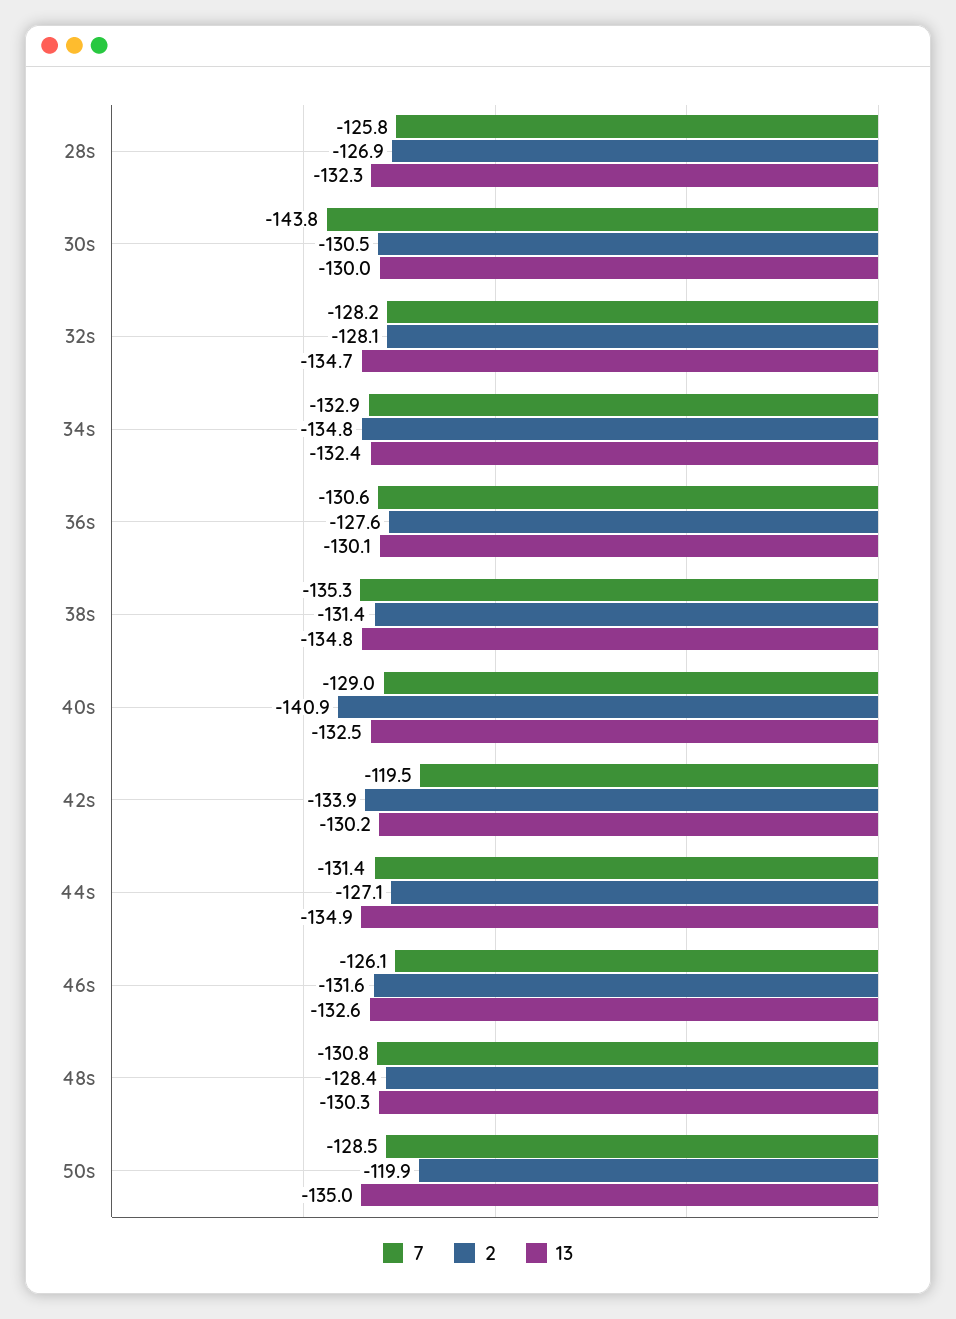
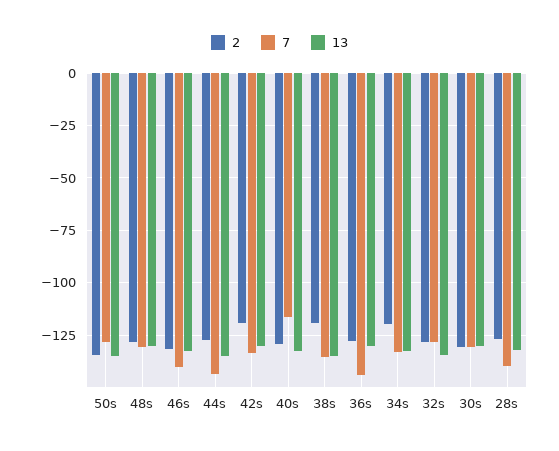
7, 28s: -125.8 -> -140
7, 30s: -143.8 -> -130
2, 34s: -134.8 -> -120
7, 36s: -130.6 -> -145
2, 38s: -131.4 -> -120
7, 40s: -129 -> -115
2, 40s: -140.9 -> -130
7, 42s: -119.5 -> -135
2, 42s: -133.9 -> -120
7, 44s: -131.4 -> -145
7, 46s: -126.1 -> -140
2, 50s: -119.9 -> -135

